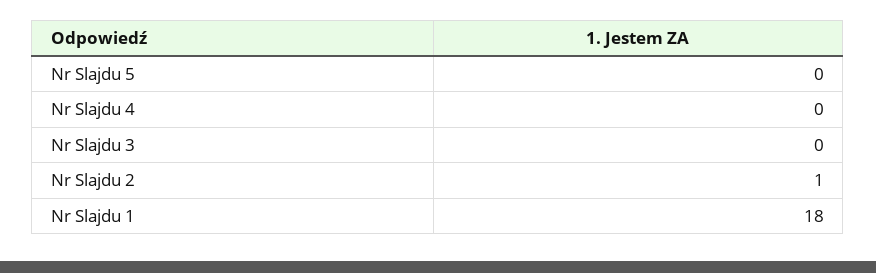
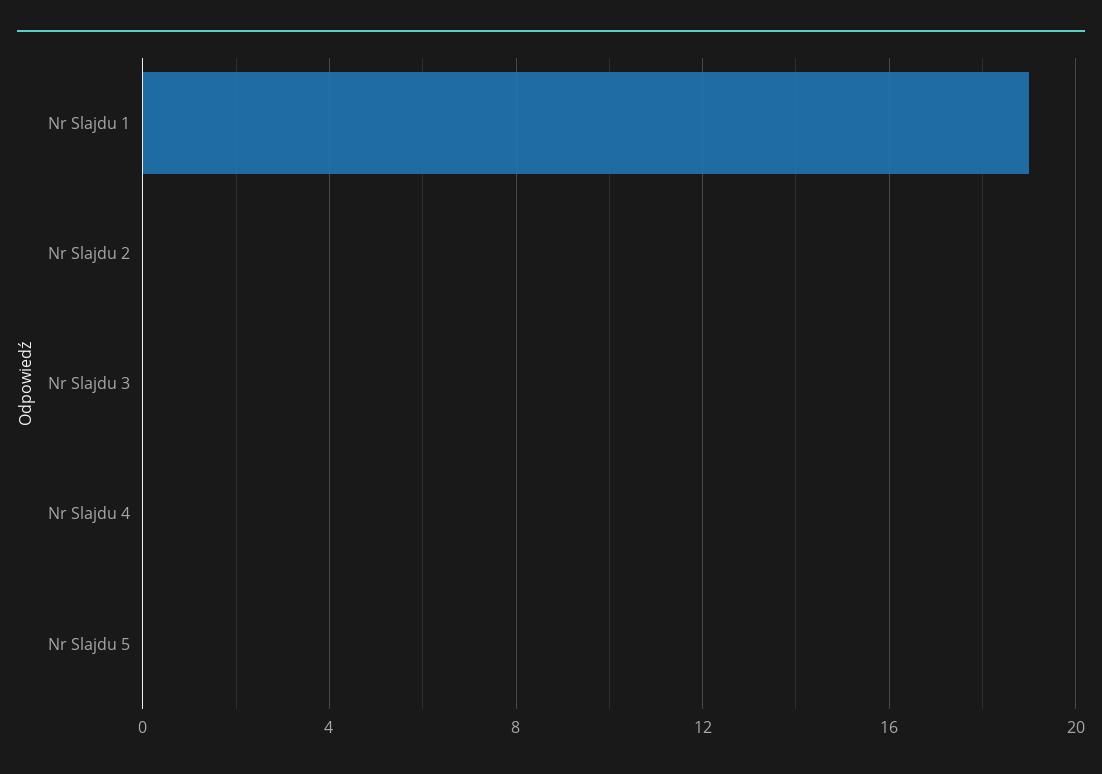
Nr Slajdu 2: 1 -> 0
Nr Slajdu 1: 18 -> 19

